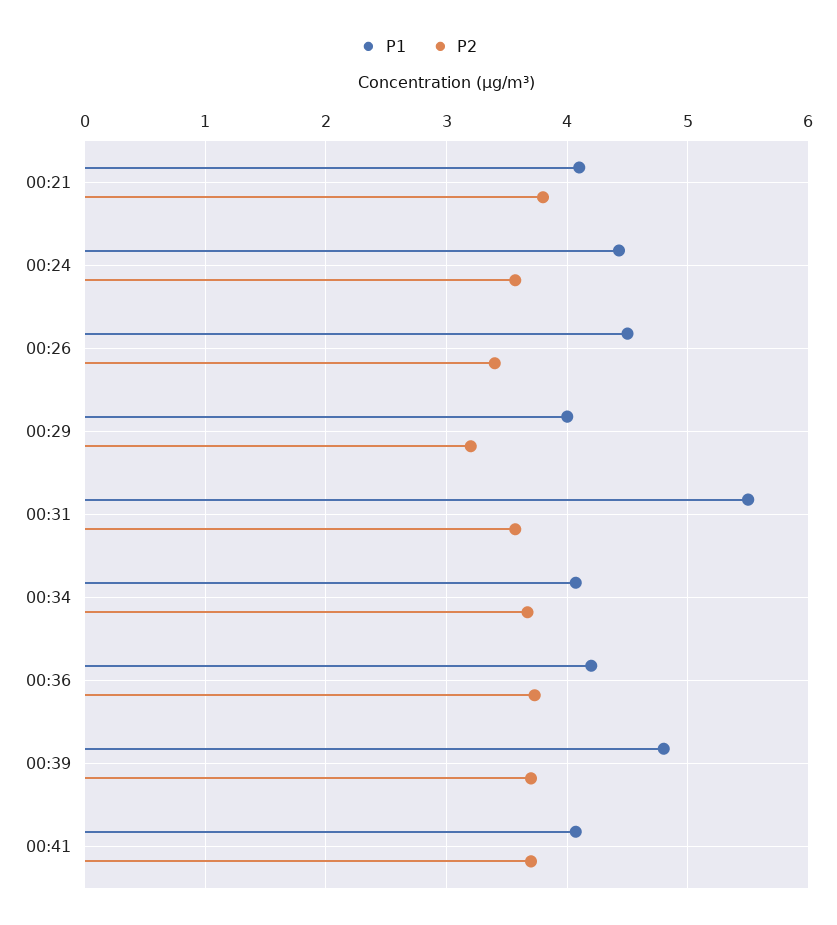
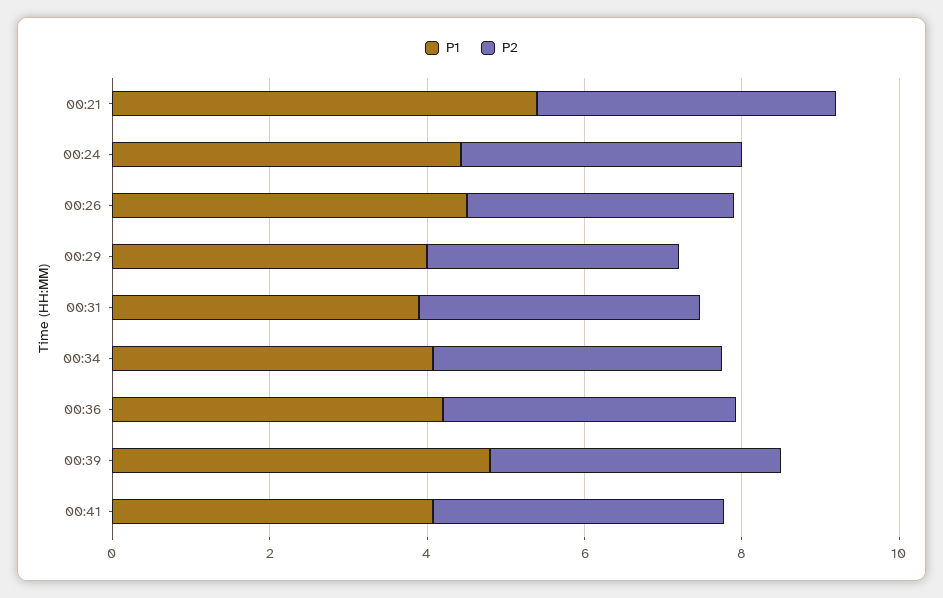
P1, 00:21: 4.1 -> 5.5
P1, 00:31: 5.5 -> 4

